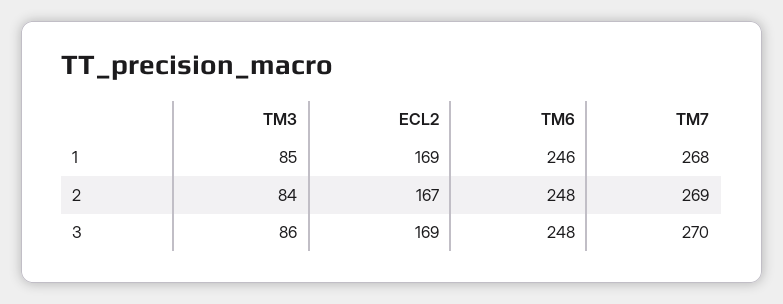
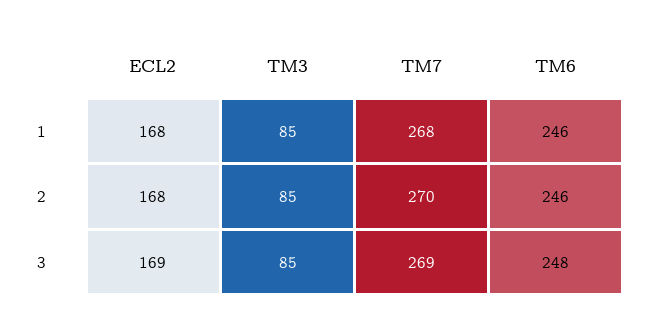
ECL2, 1: 169 -> 168
TM3, 2: 84 -> 85
ECL2, 2: 167 -> 168
TM6, 2: 248 -> 246
TM7, 2: 269 -> 270
TM3, 3: 86 -> 85
TM7, 3: 270 -> 269

